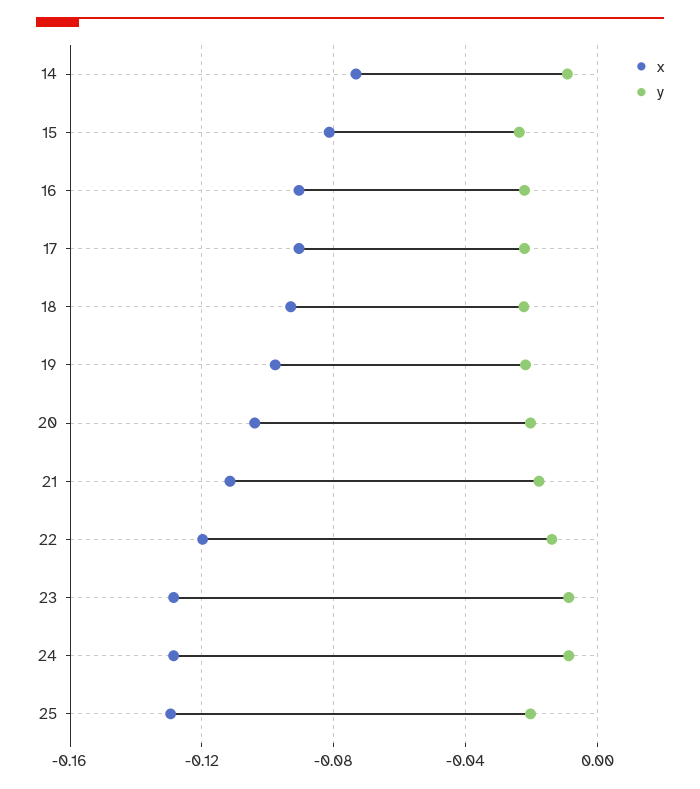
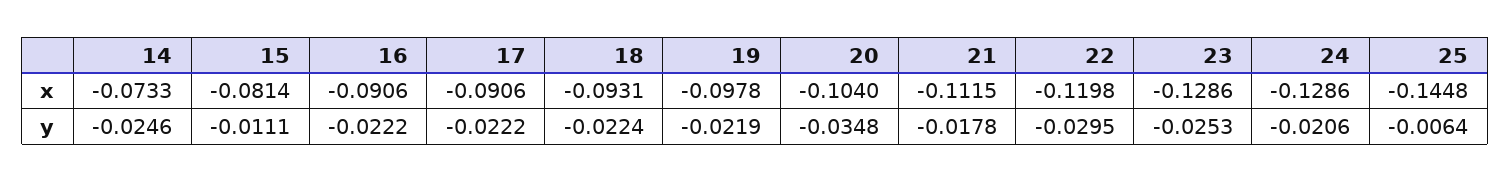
y, 14: -0.01 -> -0.0246
y, 15: -0.025 -> -0.0111
y, 20: -0.02 -> -0.0348
y, 22: -0.015 -> -0.0295
y, 23: -0.01 -> -0.0253
y, 24: -0.01 -> -0.0206
x, 25: -0.13 -> -0.1448
y, 25: -0.02 -> -0.0064

